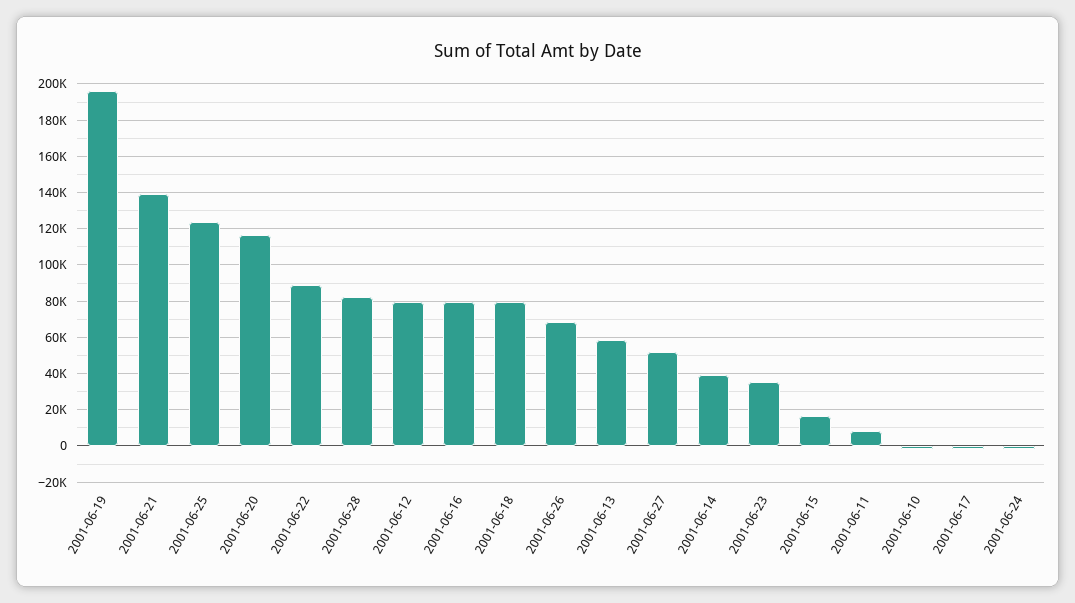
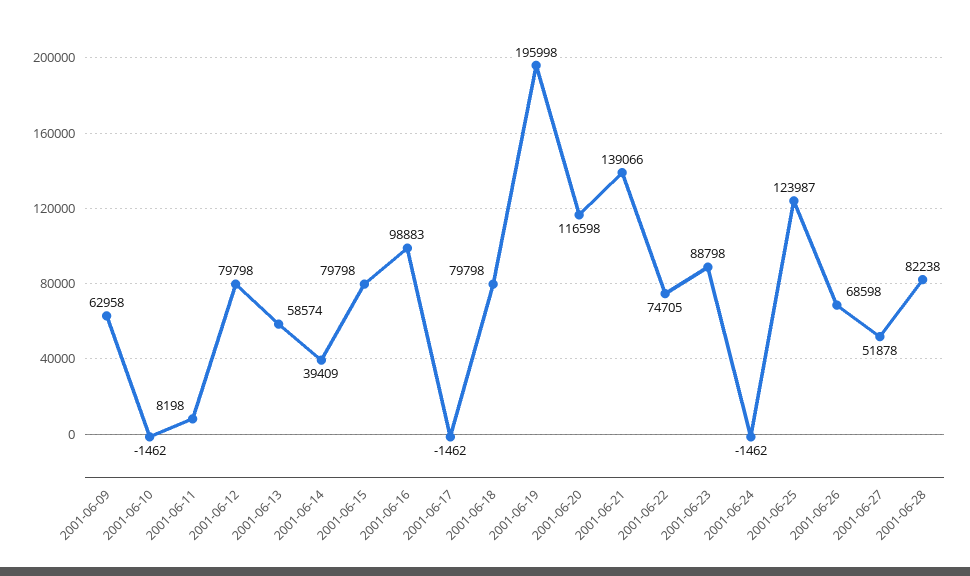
2001-06-22: 90000 -> 74705
2001-06-16: 80000 -> 98883
2001-06-23: 35000 -> 88798
2001-06-15: 15000 -> 79798
2001-06-09: none -> 62958

